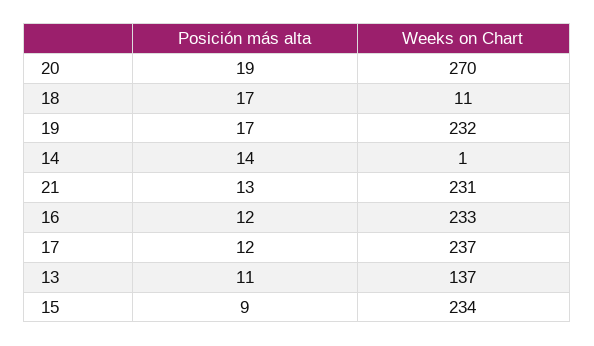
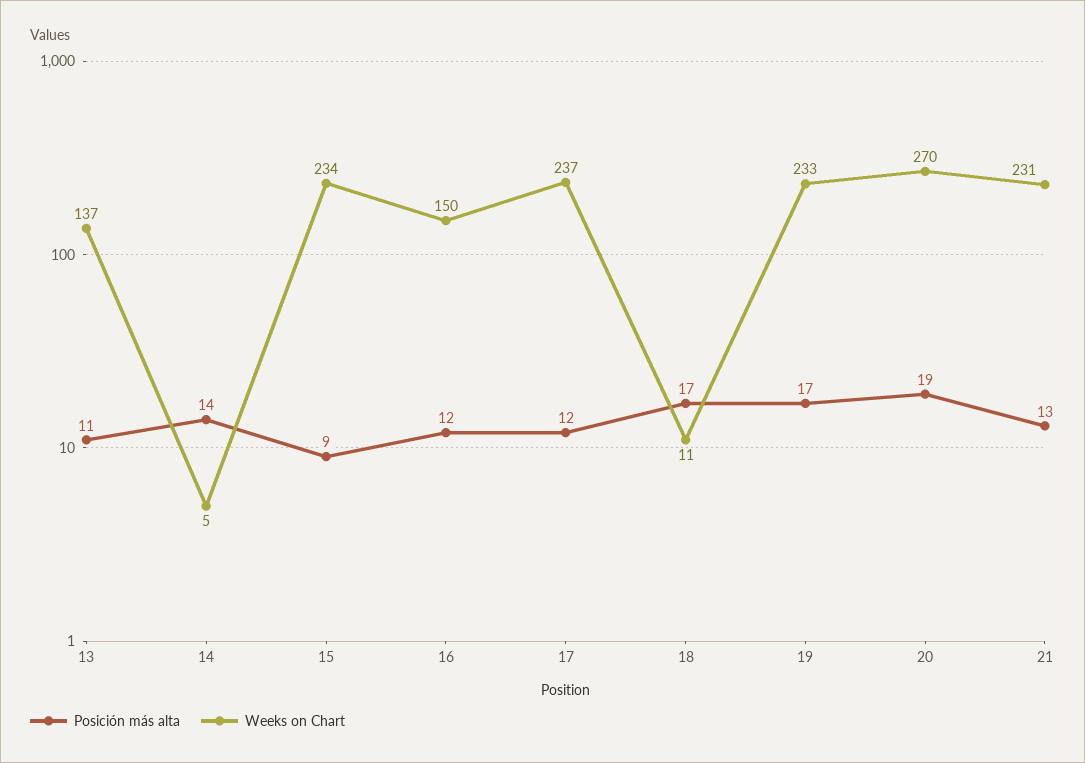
Weeks on Chart, 19: 232 -> 233
Weeks on Chart, 14: 1 -> 5
Weeks on Chart, 16: 233 -> 150

